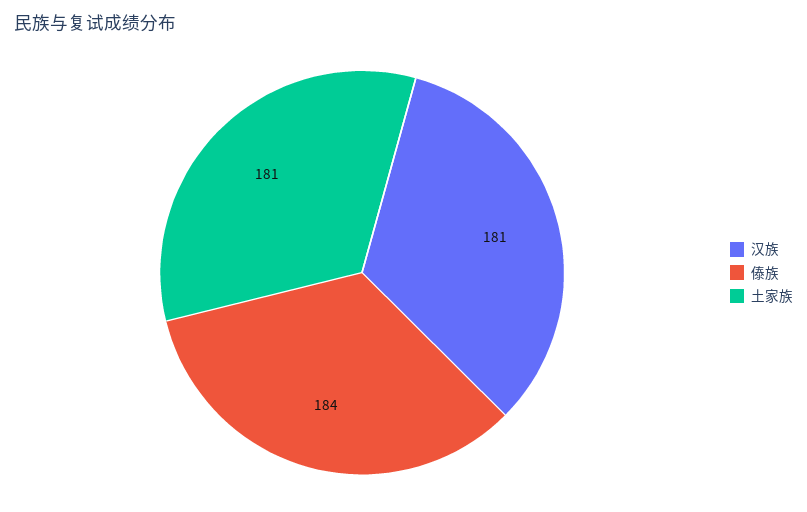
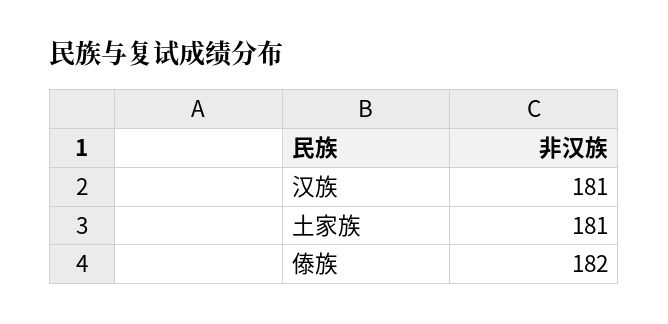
傣族: 184 -> 182

